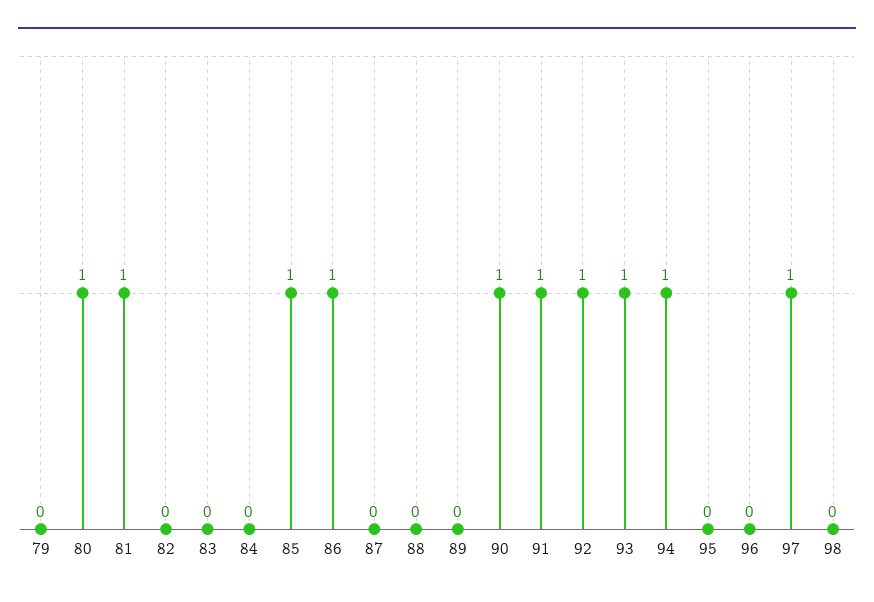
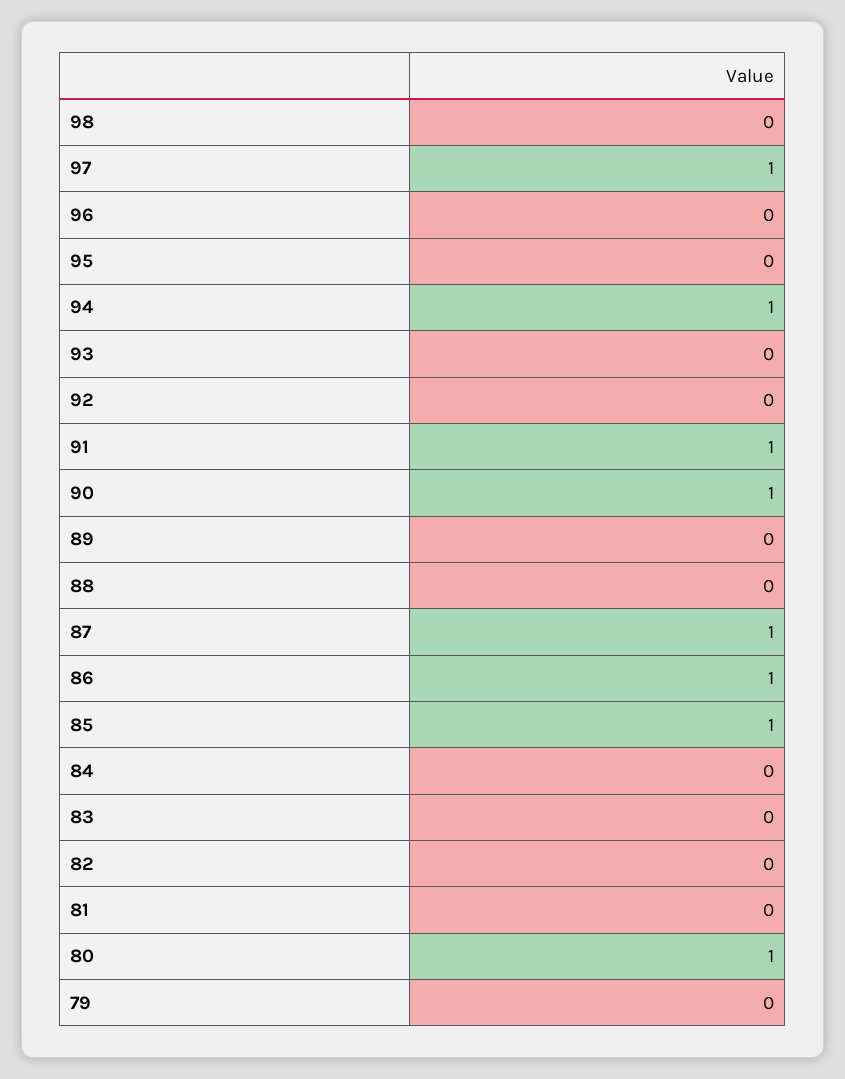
81: 1 -> 0
87: 0 -> 1
92: 1 -> 0
93: 1 -> 0

